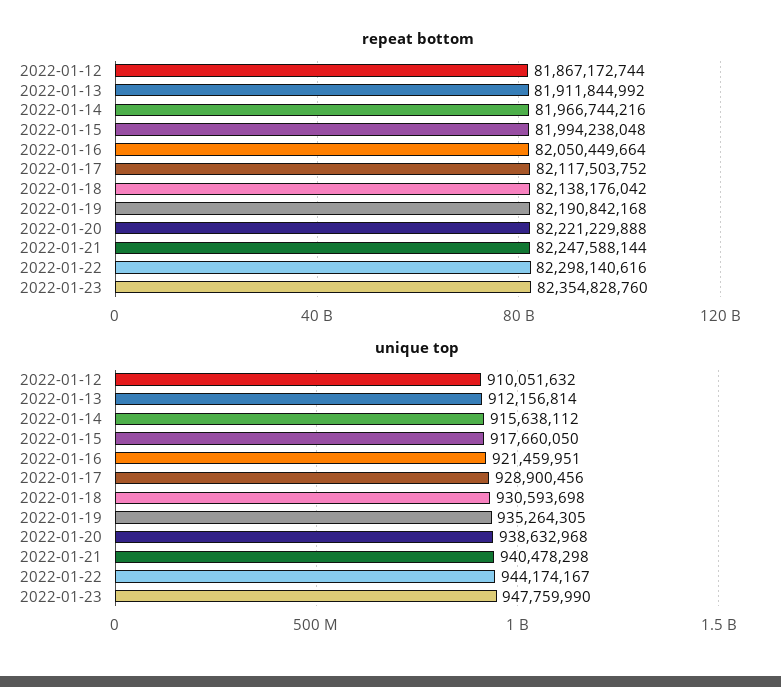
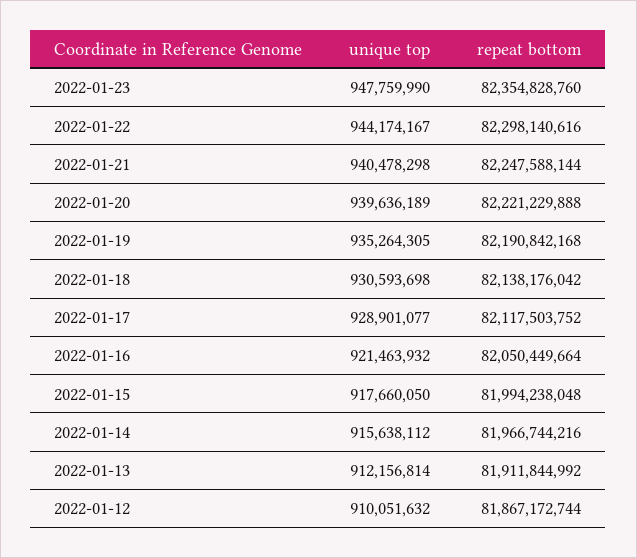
unique top, 2022-01-16: 921459951 -> 921463932
unique top, 2022-01-17: 928900456 -> 928901077
unique top, 2022-01-20: 938632968 -> 939636189

